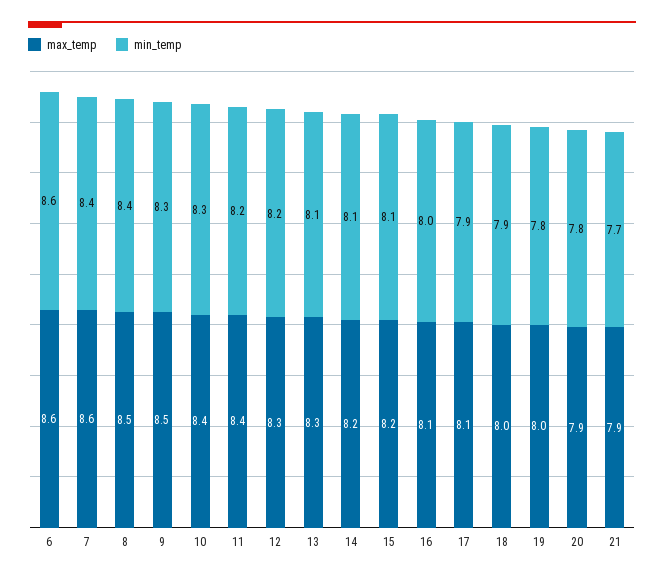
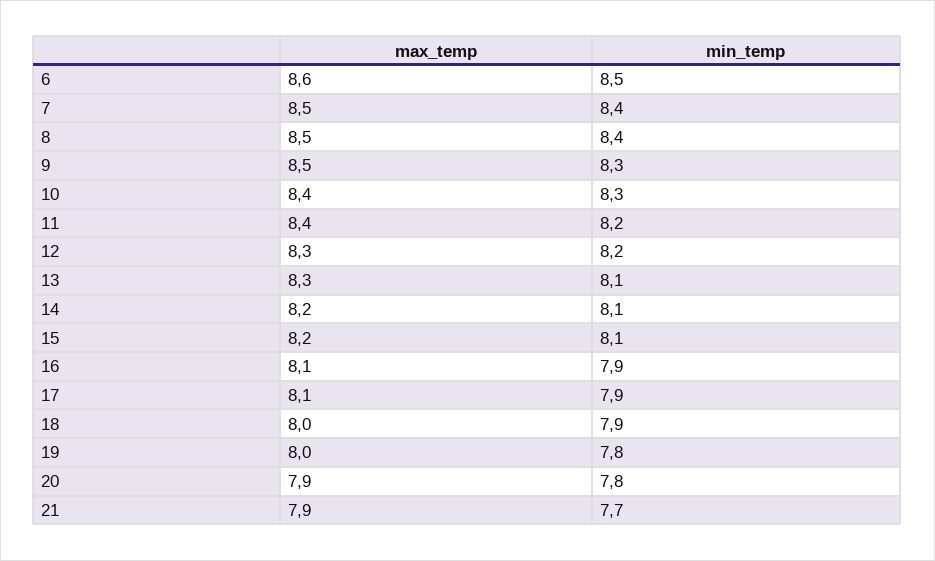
min_temp, 6: 8.6 -> 8.5
max_temp, 7: 8.6 -> 8.5
min_temp, 16: 8 -> 7.9

